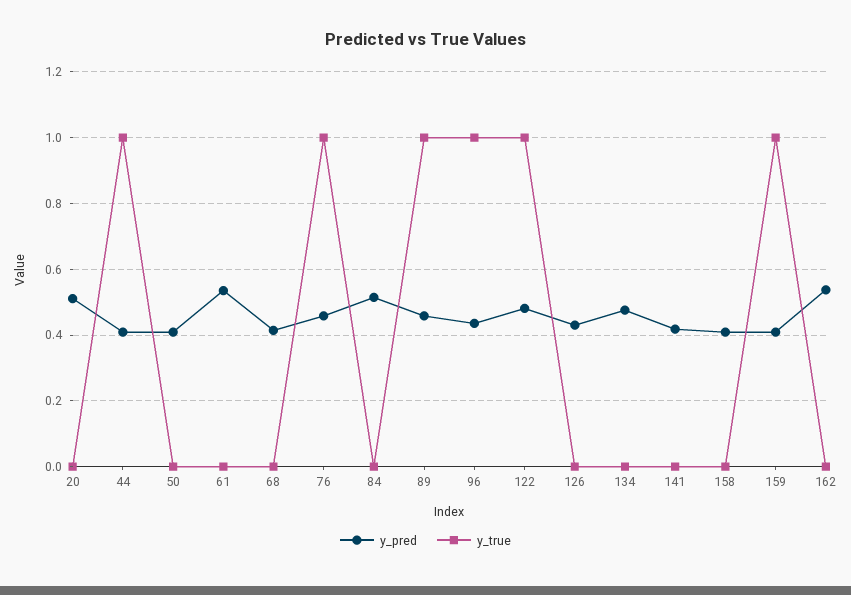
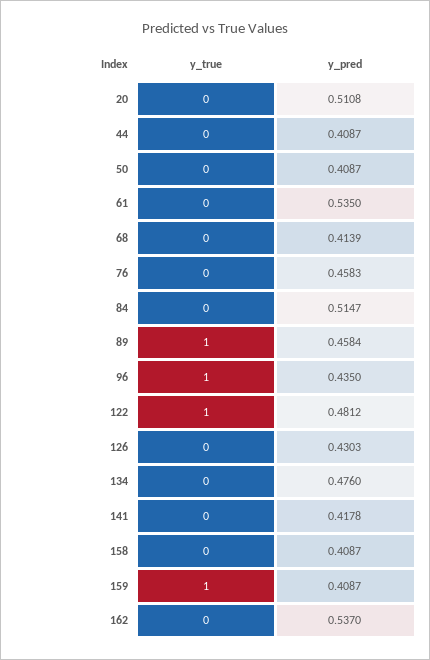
y_true, 44: 1 -> 0
y_true, 76: 1 -> 0

